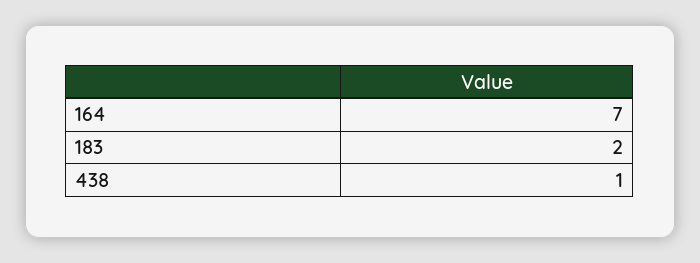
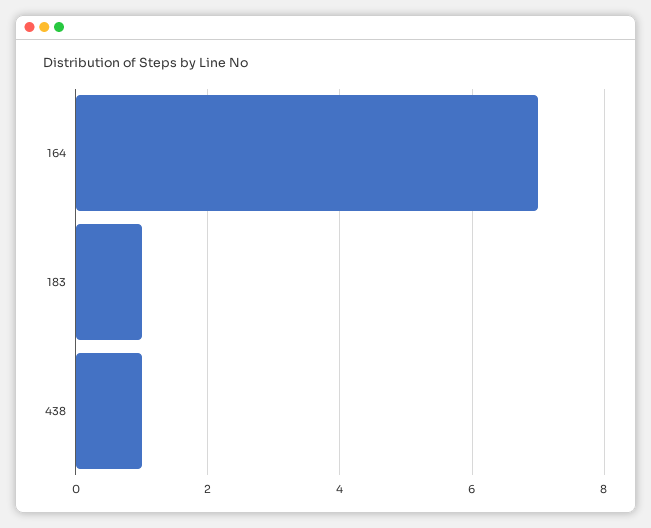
183: 2 -> 1

